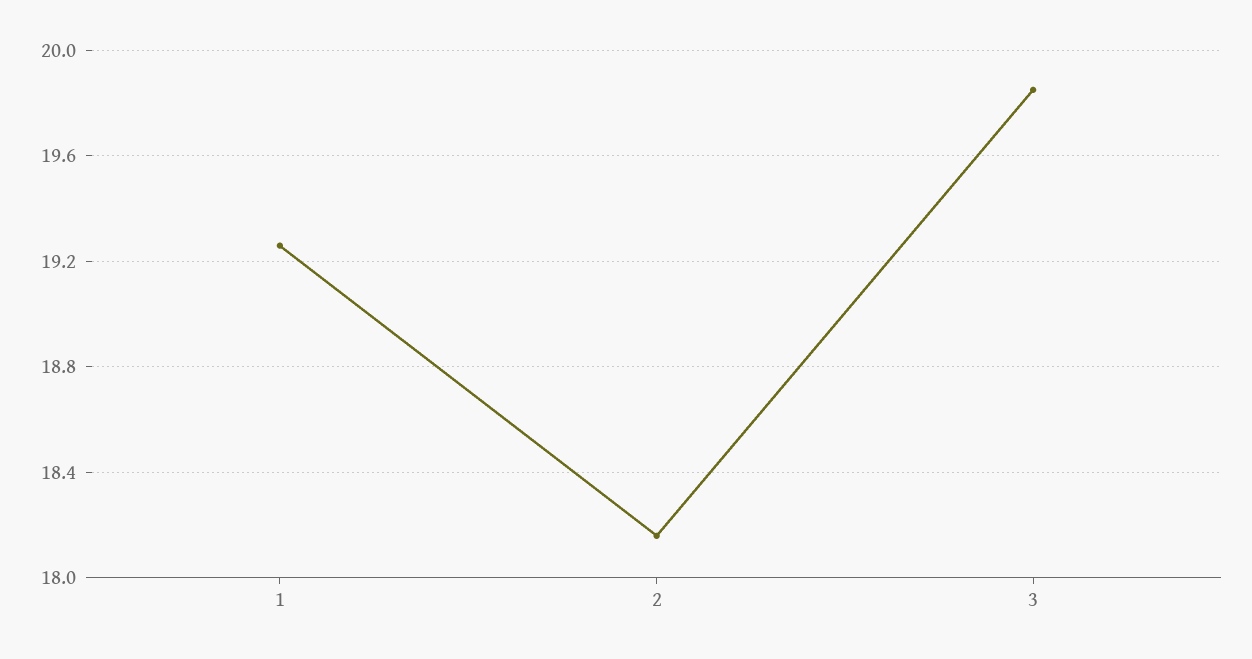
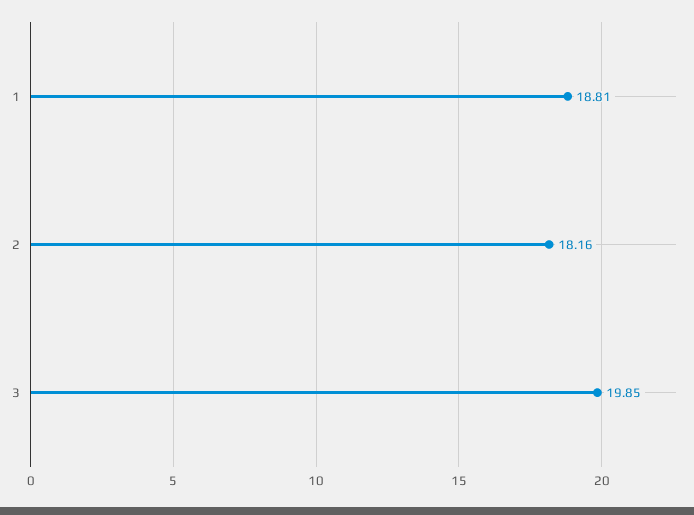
1: 19.25 -> 18.81

